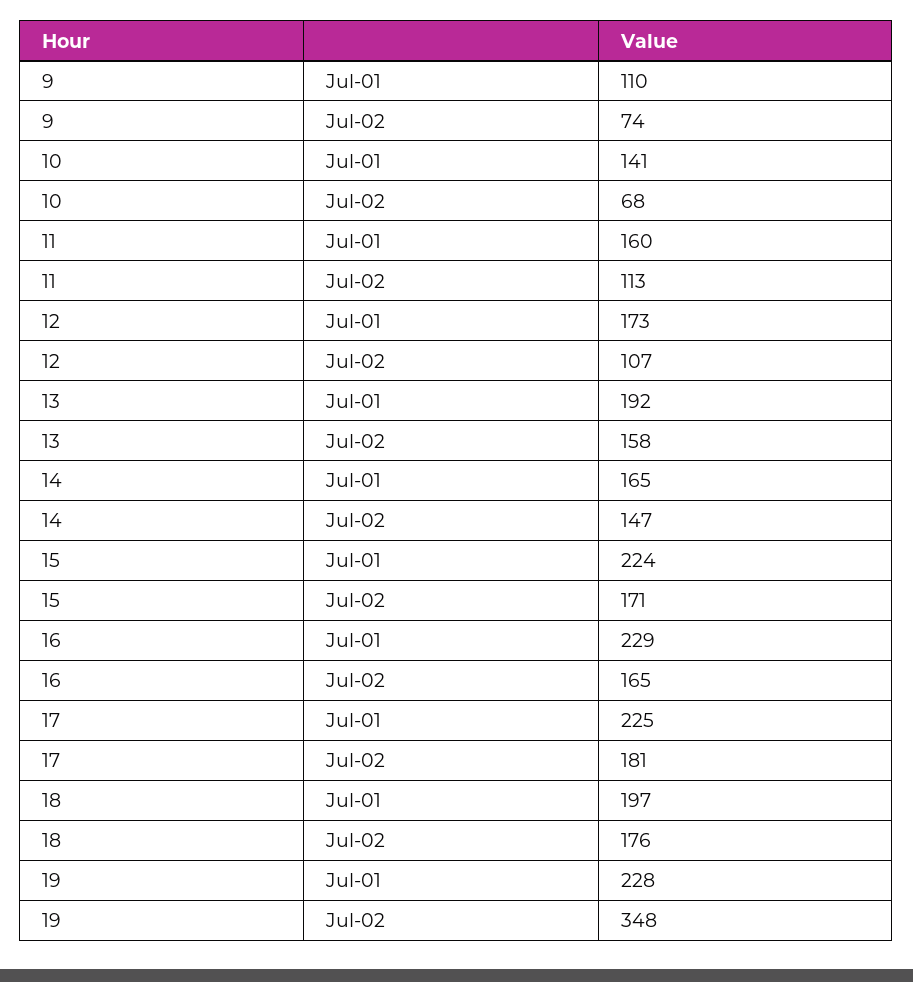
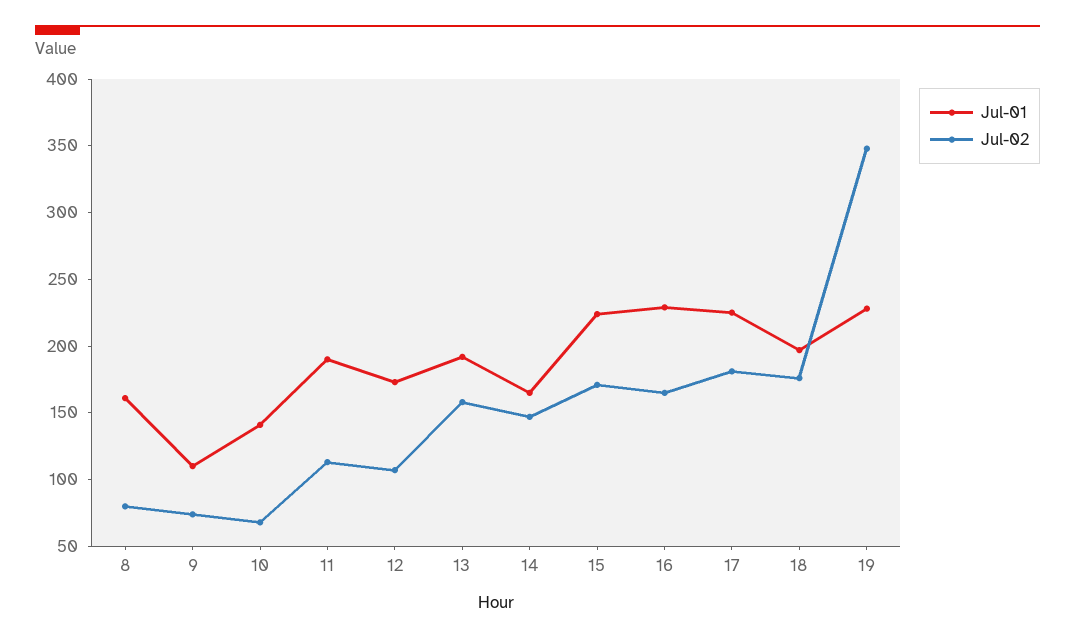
Jul-01, 11: 160 -> 190
Jul-01, 8: none -> 160
Jul-02, 8: none -> 80

